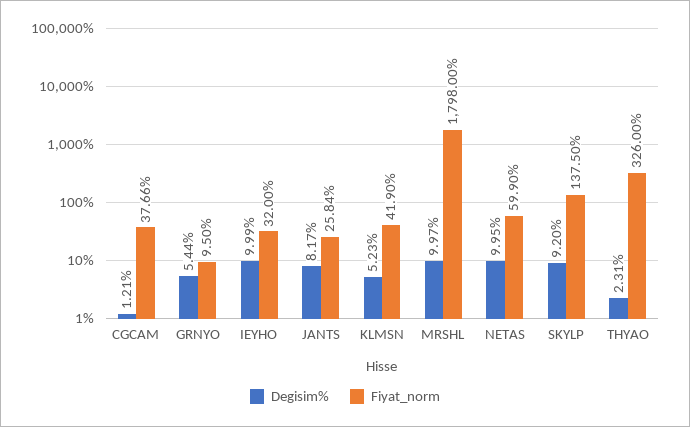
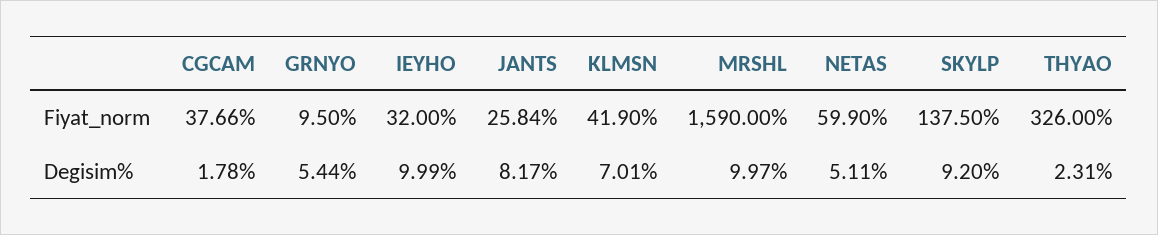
Degisim%, CGCAM: 1.21 -> 1.78
Degisim%, KLMSN: 5.23 -> 7.01
Fiyat_norm, MRSHL: 1798 -> 1590
Degisim%, NETAS: 9.95 -> 5.11

